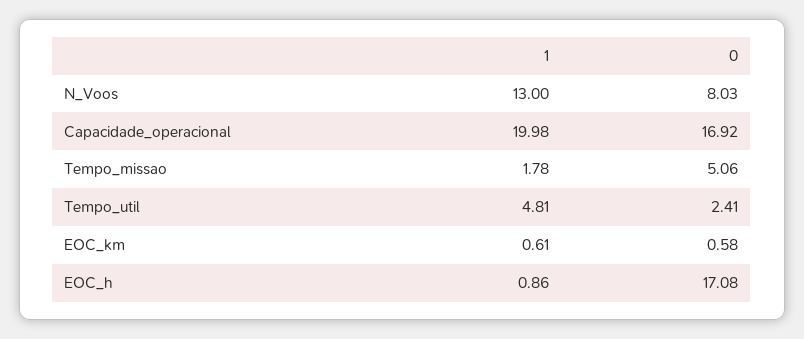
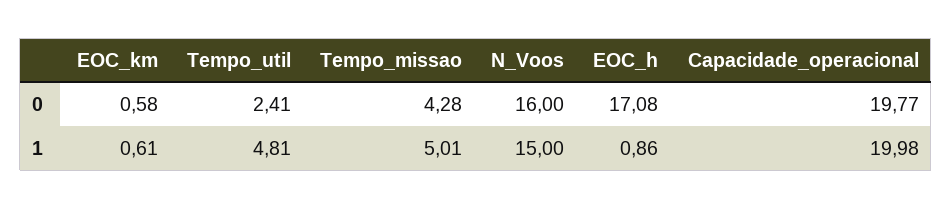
1, N_Voos: 13 -> 15
0, N_Voos: 8.03 -> 16
0, Capacidade_operacional: 16.92 -> 19.77
1, Tempo_missao: 1.78 -> 5.01
0, Tempo_missao: 5.06 -> 4.28

